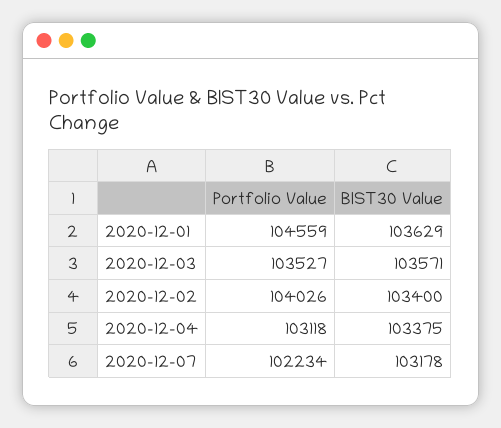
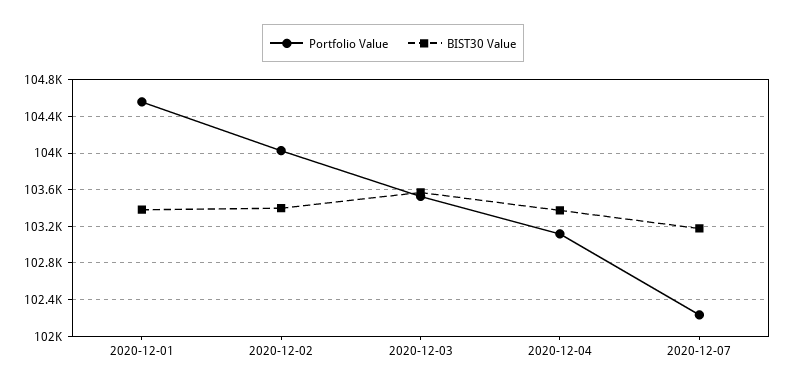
BIST30 Value, 2020-12-01: 103629 -> 103400

